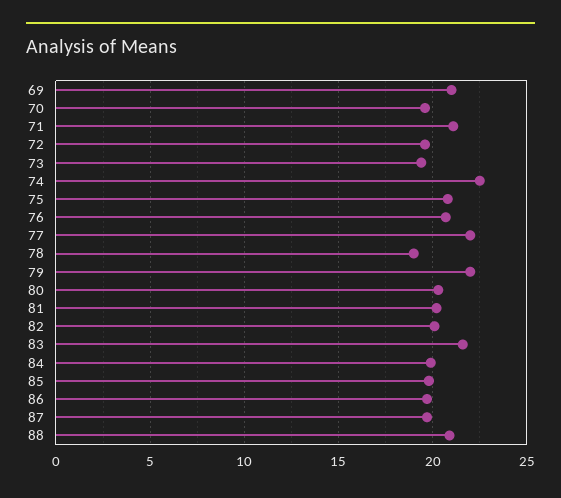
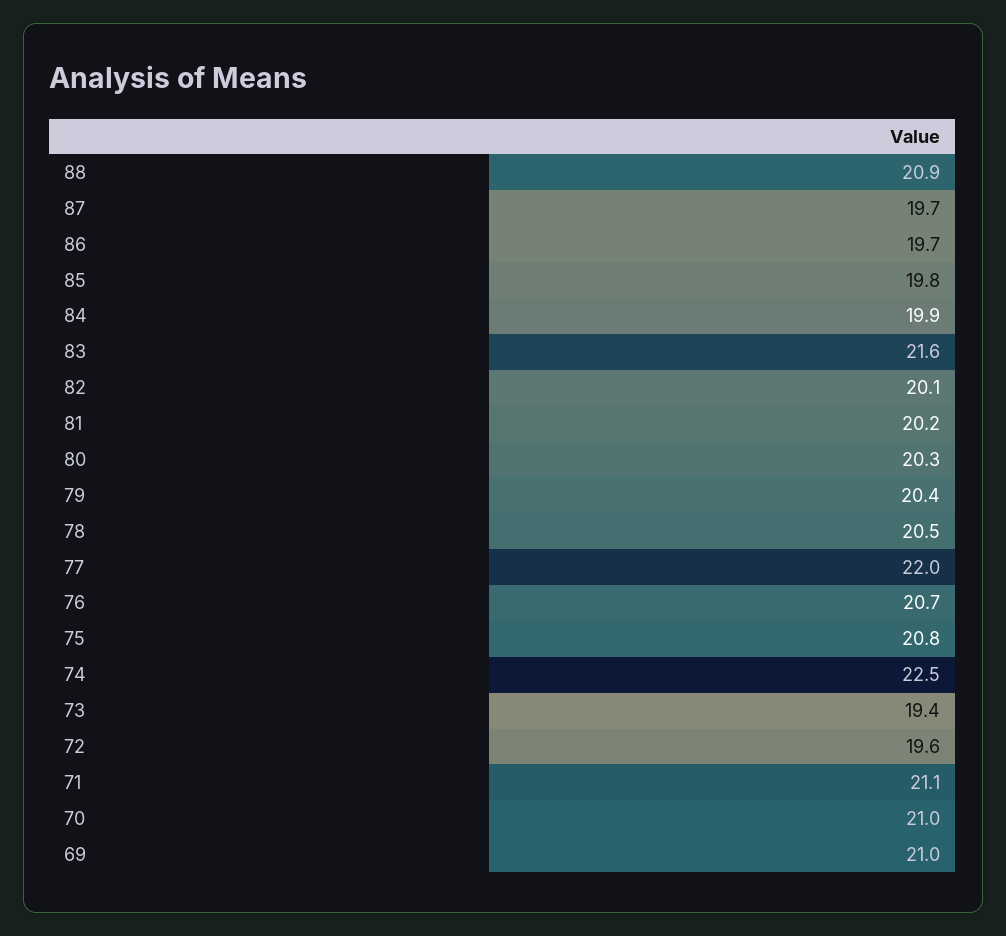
70: 19.5 -> 21
78: 19 -> 20.5
79: 22 -> 20.4

